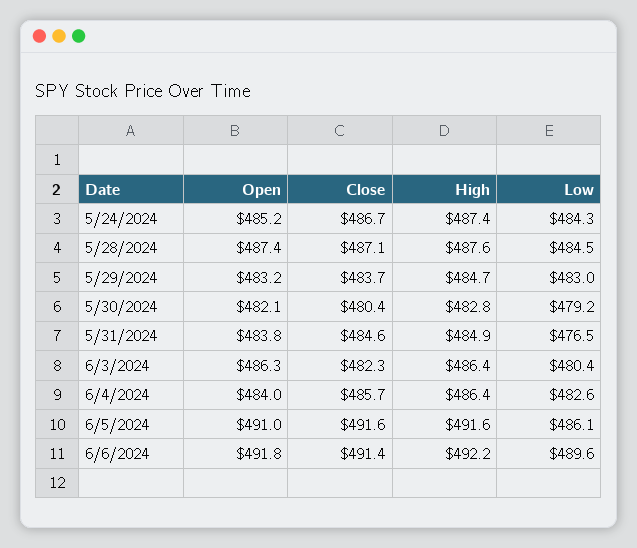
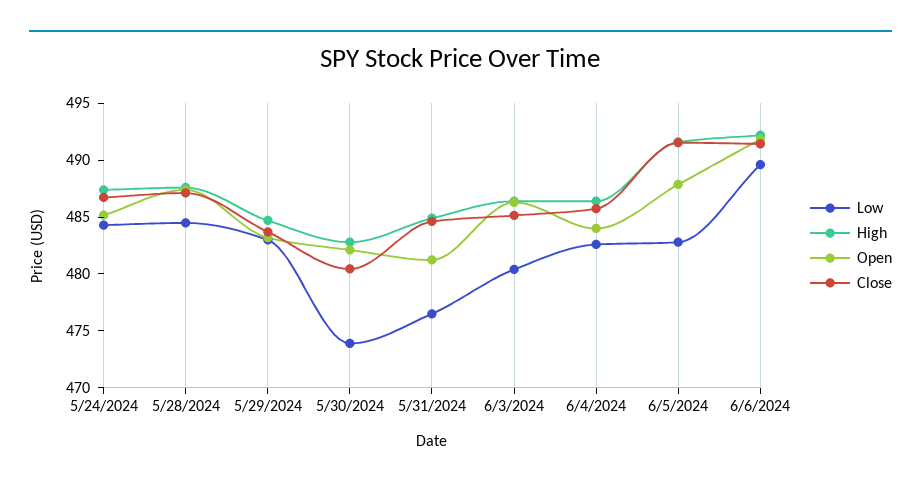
Low, 5/30/2024: 479.2 -> 474
Open, 5/31/2024: 483.8 -> 481
Close, 6/3/2024: 482.3 -> 485
Open, 6/5/2024: 491 -> 488
Low, 6/5/2024: 486.1 -> 483

